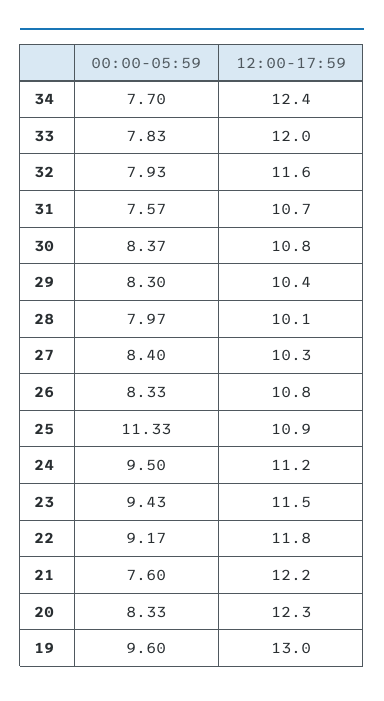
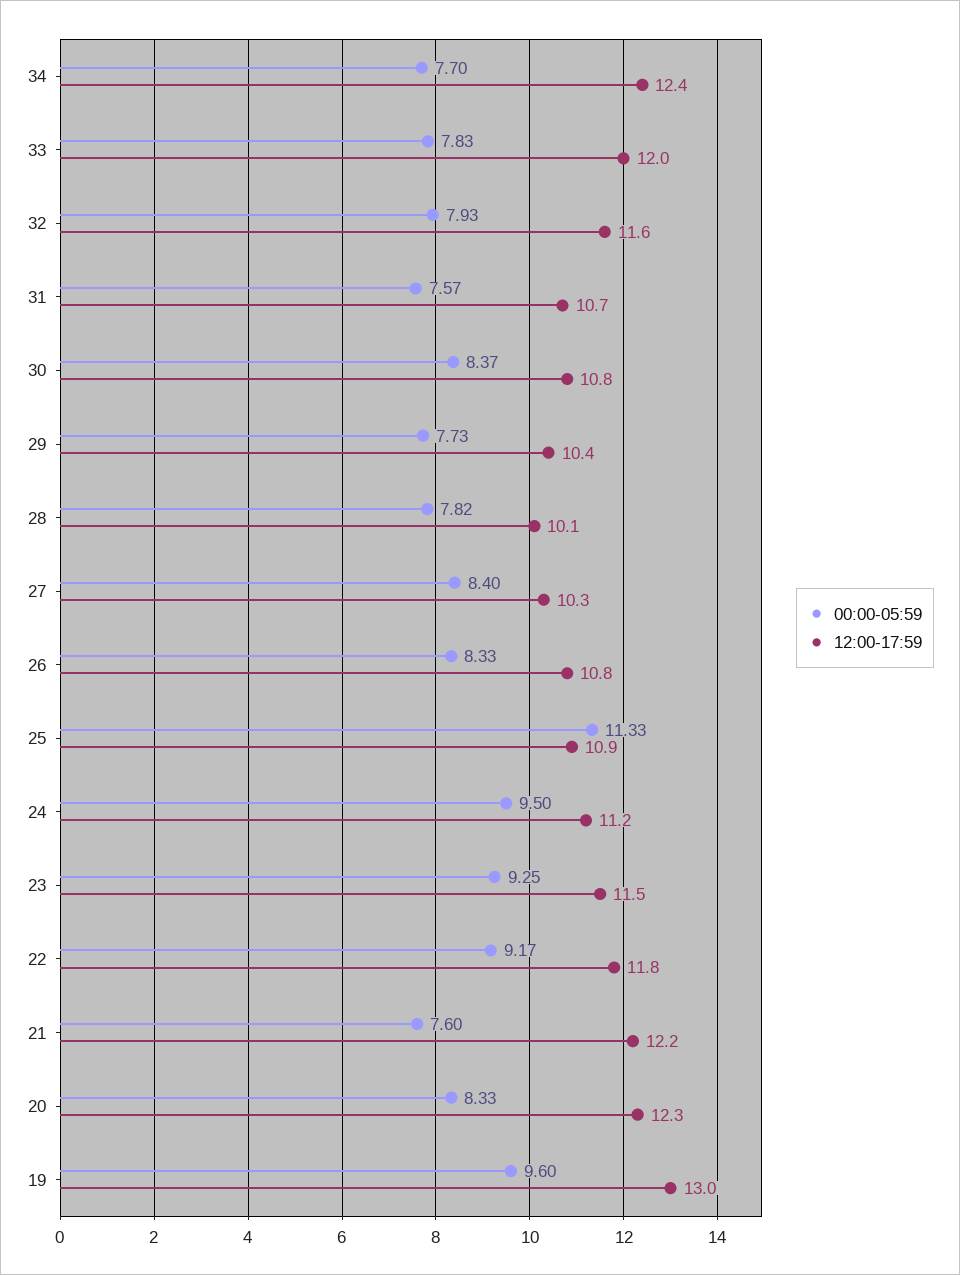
00:00-05:59, 29: 8.3 -> 7.73
00:00-05:59, 28: 7.97 -> 7.82
00:00-05:59, 23: 9.43 -> 9.25

